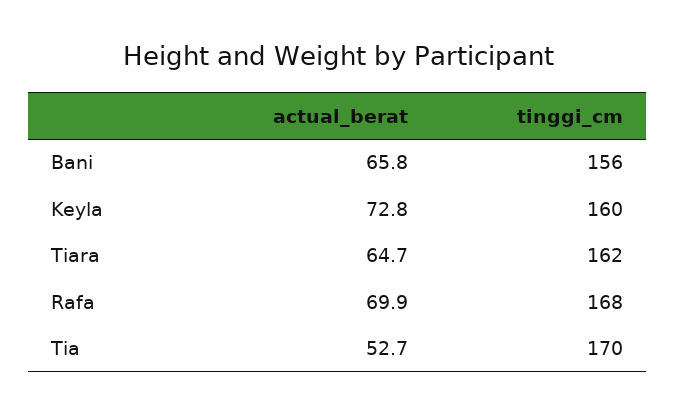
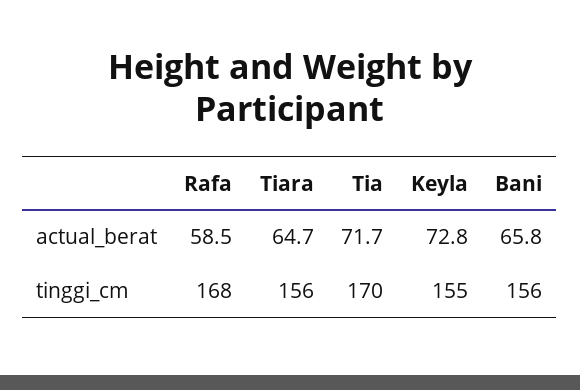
tinggi_cm, Keyla: 160 -> 155
tinggi_cm, Tiara: 162 -> 156
actual_berat, Rafa: 69.9 -> 58.5
actual_berat, Tia: 52.7 -> 71.7

